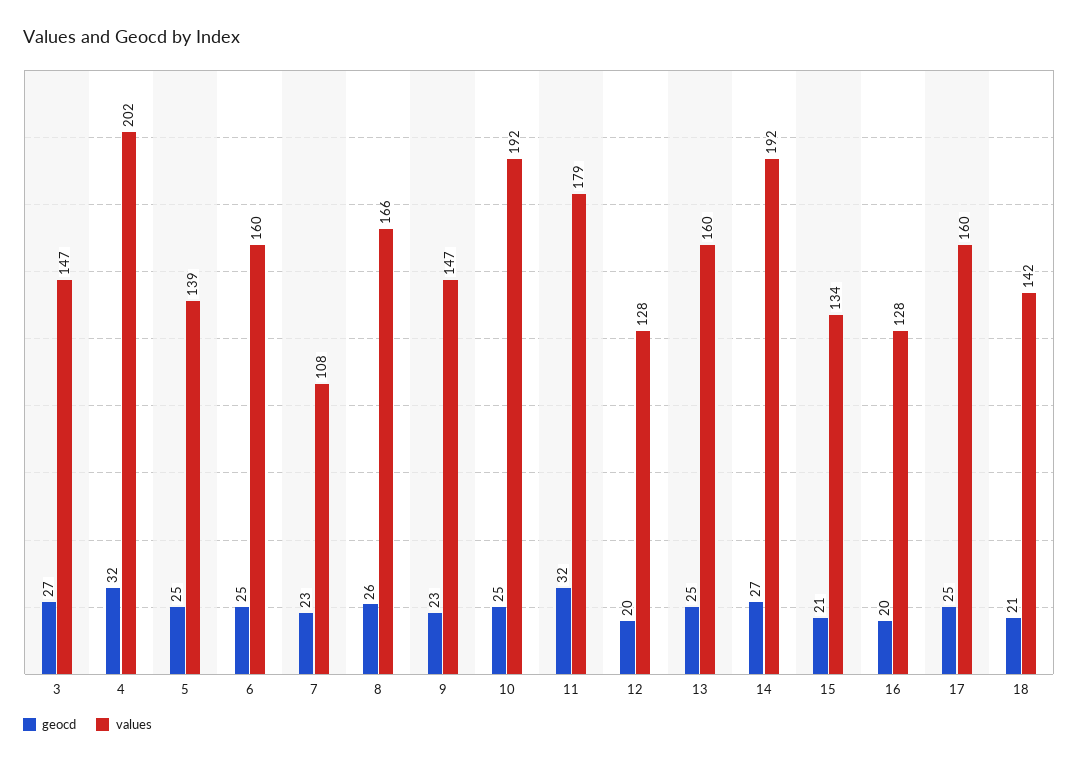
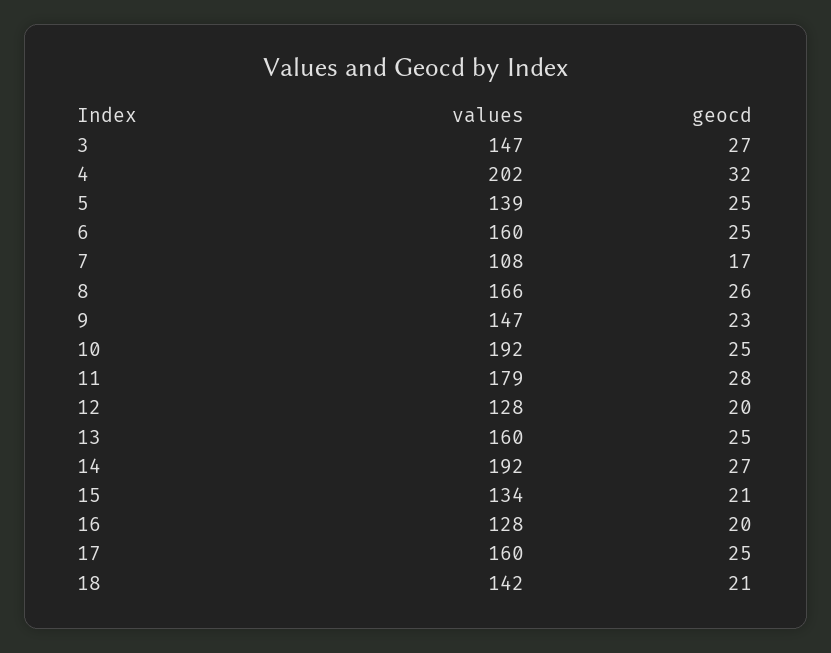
geocd, 7: 23 -> 17
geocd, 11: 32 -> 28

